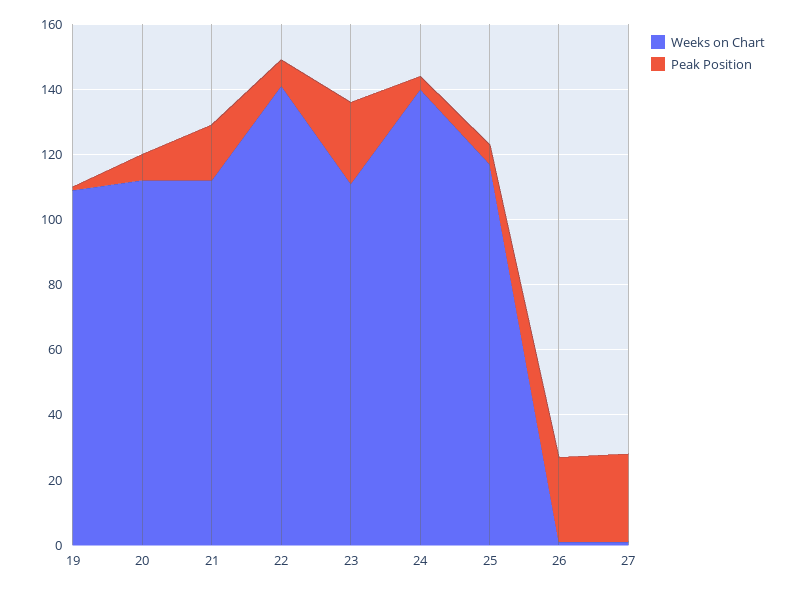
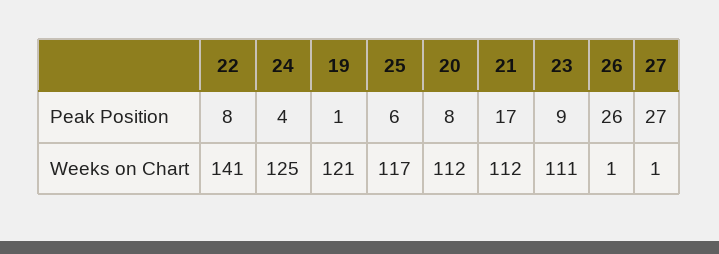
Weeks on Chart, 19: 110 -> 121
Peak Position, 23: 25 -> 9
Weeks on Chart, 24: 140 -> 125

